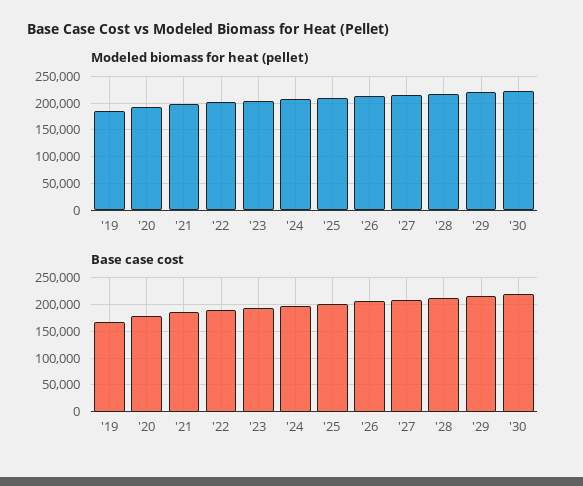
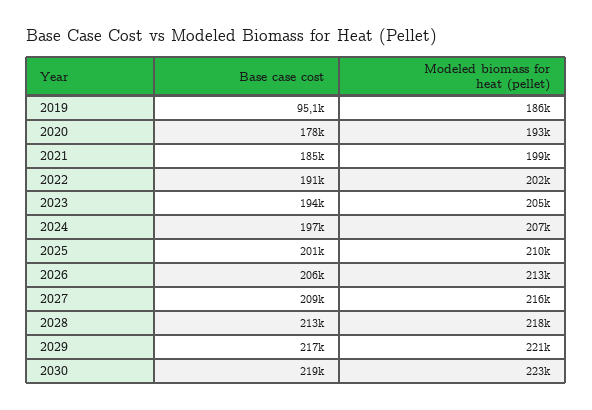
Base case cost, '19: 175000 -> 95100

